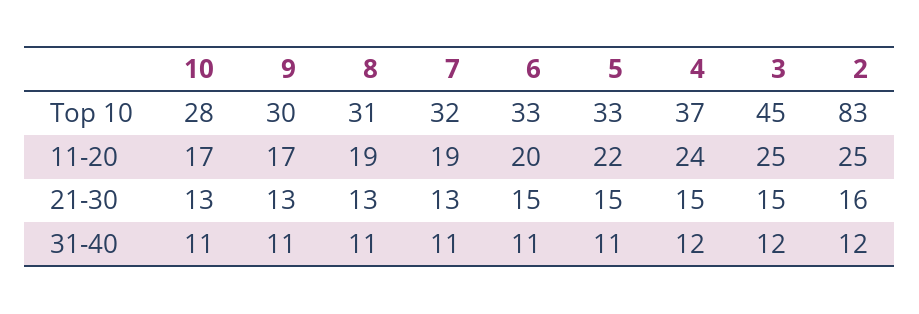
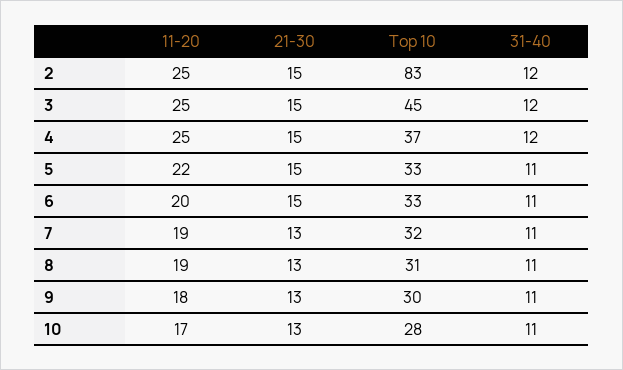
9, 11-20: 17 -> 18
4, 11-20: 24 -> 25
2, 21-30: 16 -> 15

